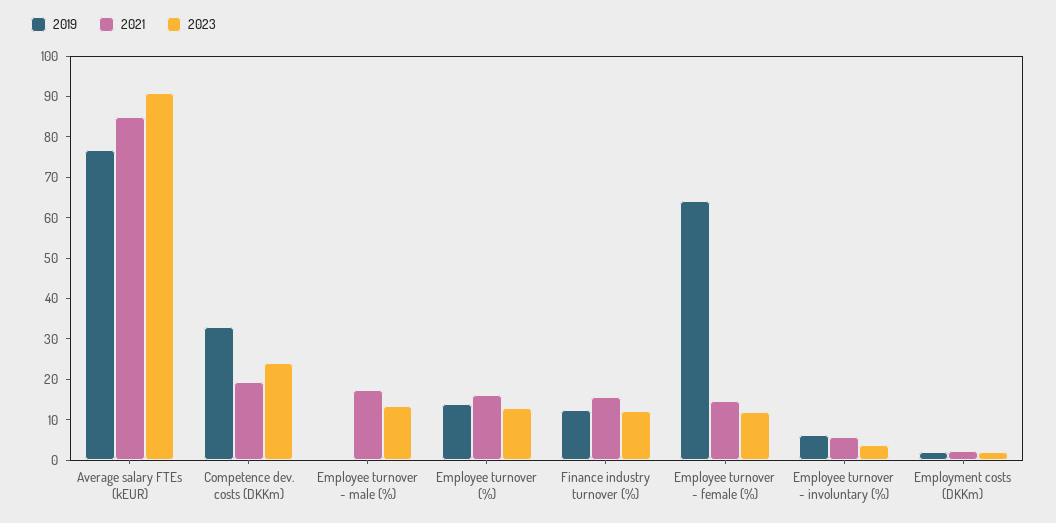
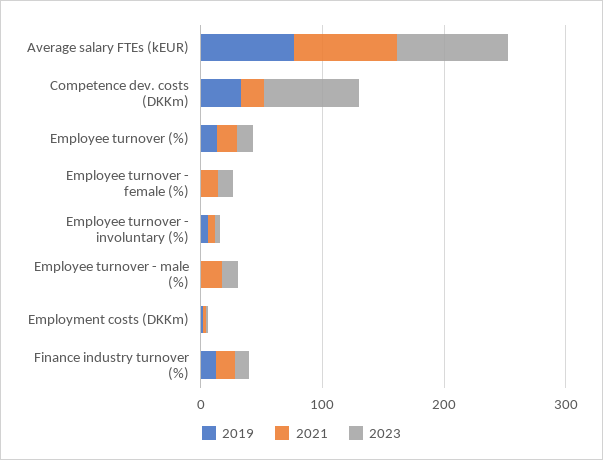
2023, Competence dev. costs (DKKm): 24 -> 80
2019, Employee turnover - female (%): 64 -> 0

